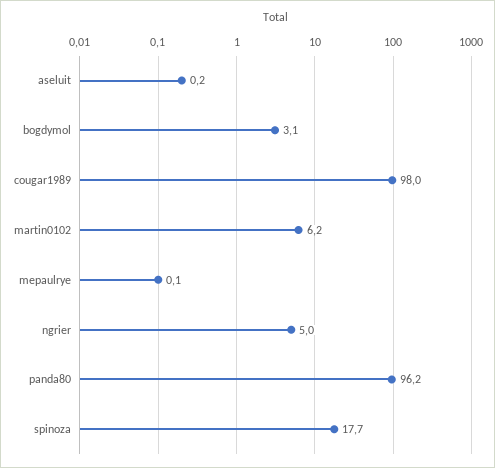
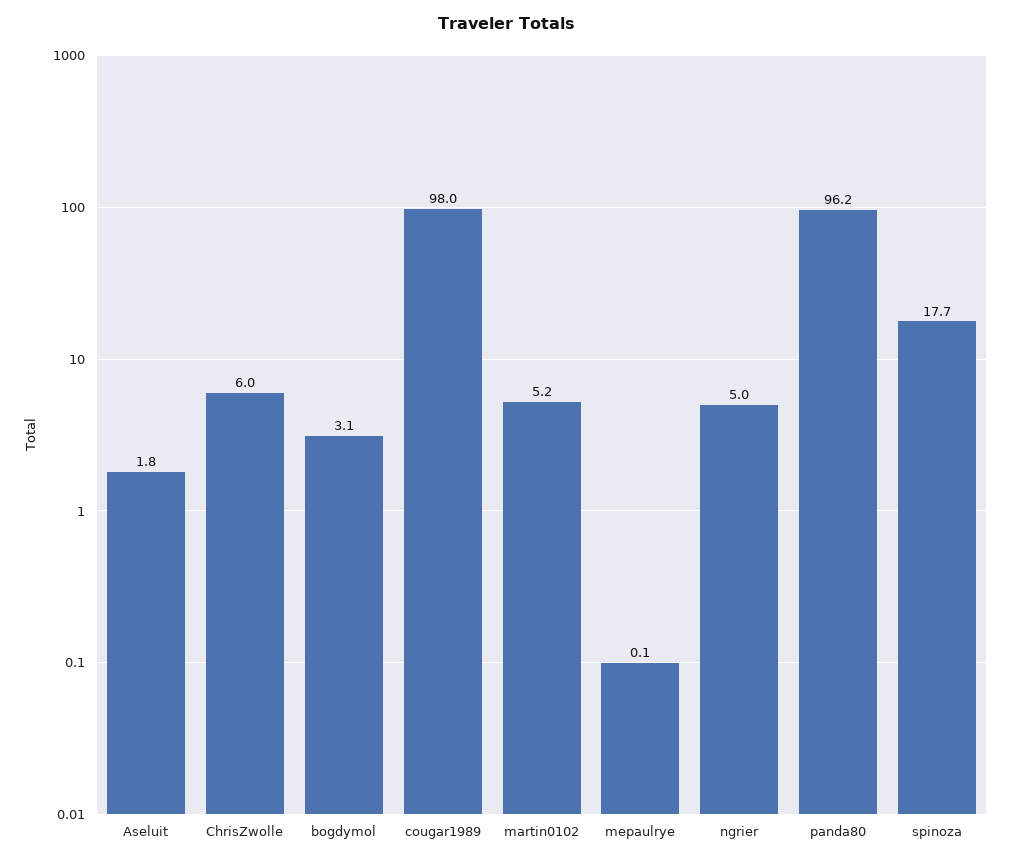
aseluit: 0.2 -> 1.8
martin0102: 6.2 -> 5.2
ChrisZwolle: none -> 6

